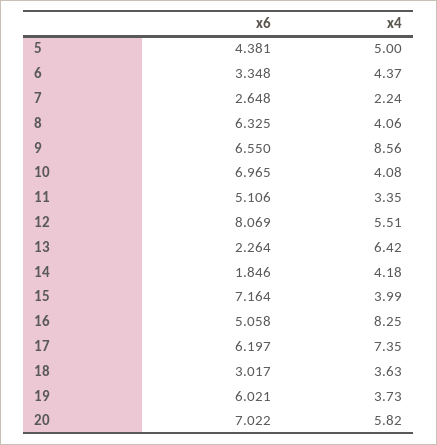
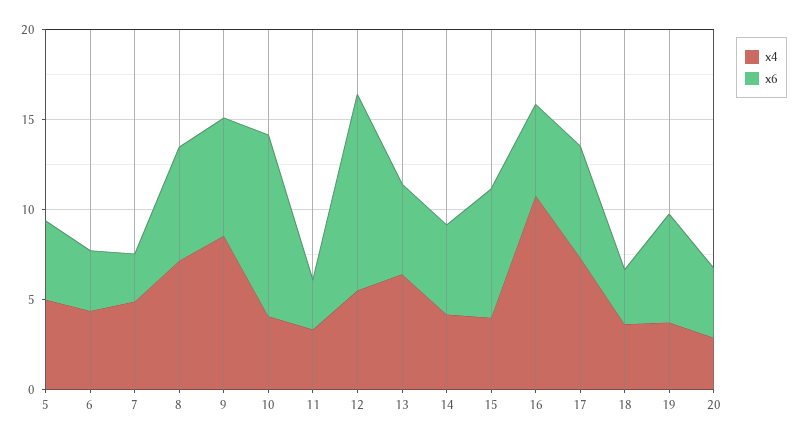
x4, 7: 2.24 -> 5
x4, 8: 4.06 -> 7
x6, 10: 6.965 -> 10
x6, 11: 5.106 -> 3
x6, 12: 8.069 -> 11
x6, 13: 2.264 -> 5
x6, 14: 1.846 -> 5
x4, 16: 8.25 -> 11
x6, 20: 7.022 -> 4
x4, 20: 5.82 -> 3

